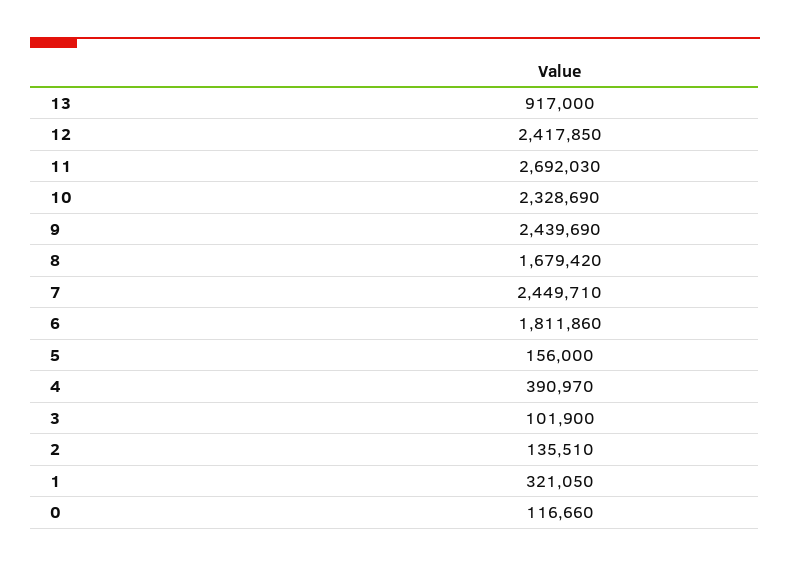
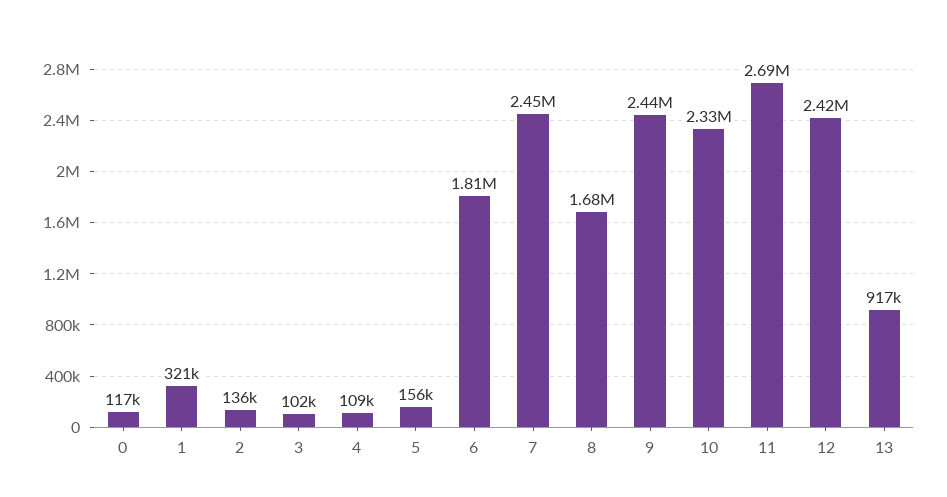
4: 390970 -> 109000

